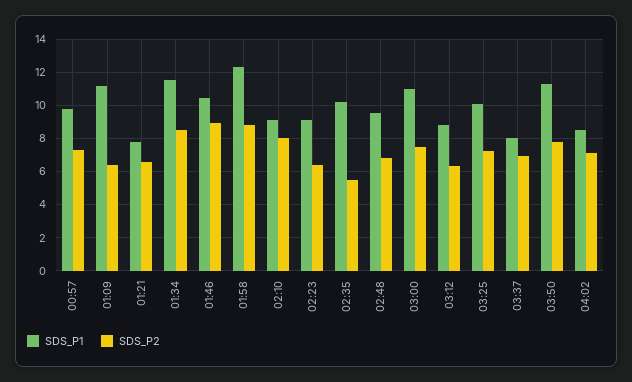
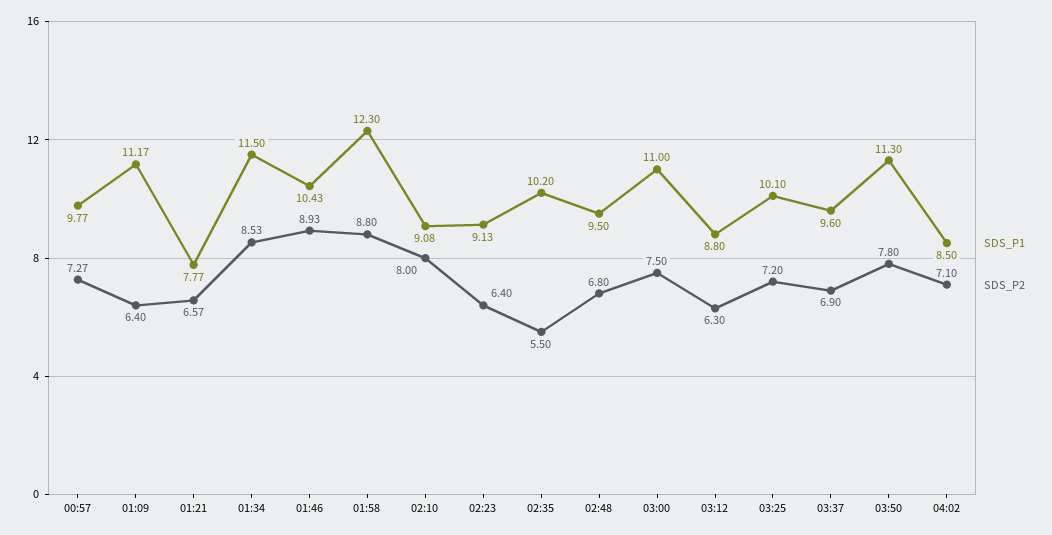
SDS_P1, 03:37: 8 -> 9.6

